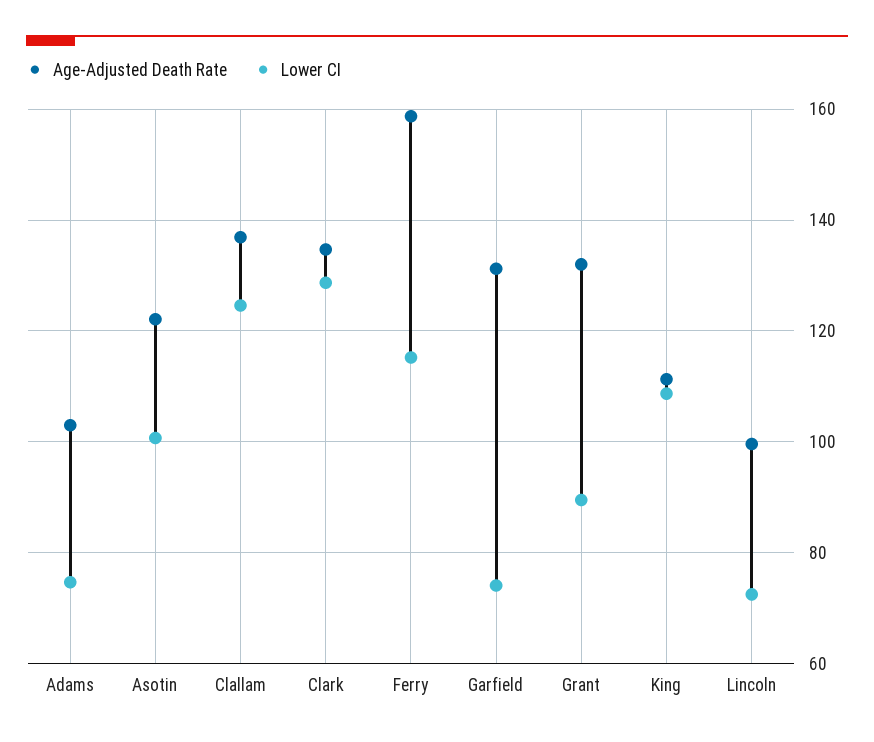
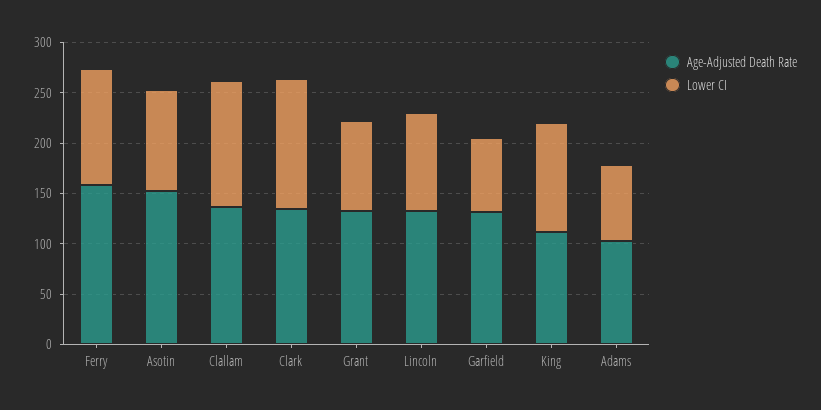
Age-Adjusted Death Rate, Asotin: 122 -> 150
Age-Adjusted Death Rate, Lincoln: 100 -> 130
Lower CI, Lincoln: 72 -> 100

